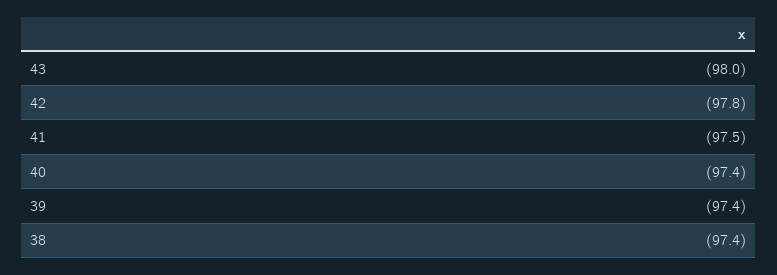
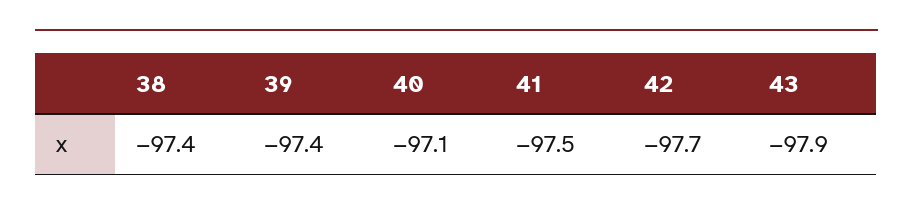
43: -98 -> -97.9
42: -97.8 -> -97.7
40: -97.4 -> -97.1

